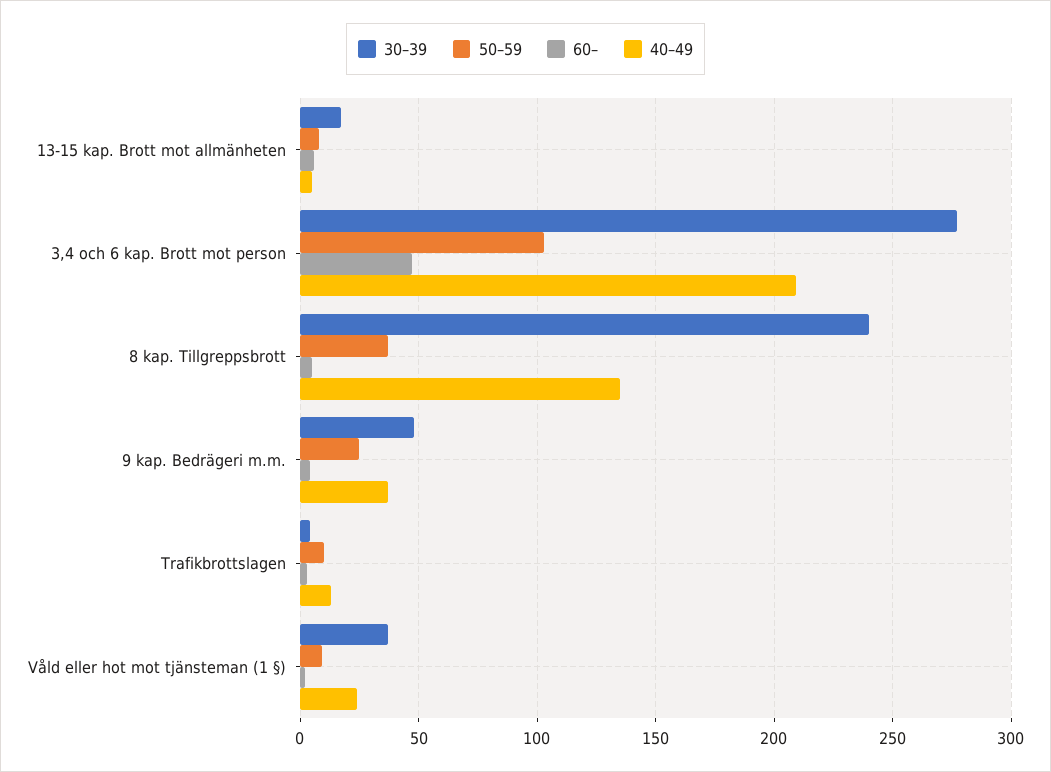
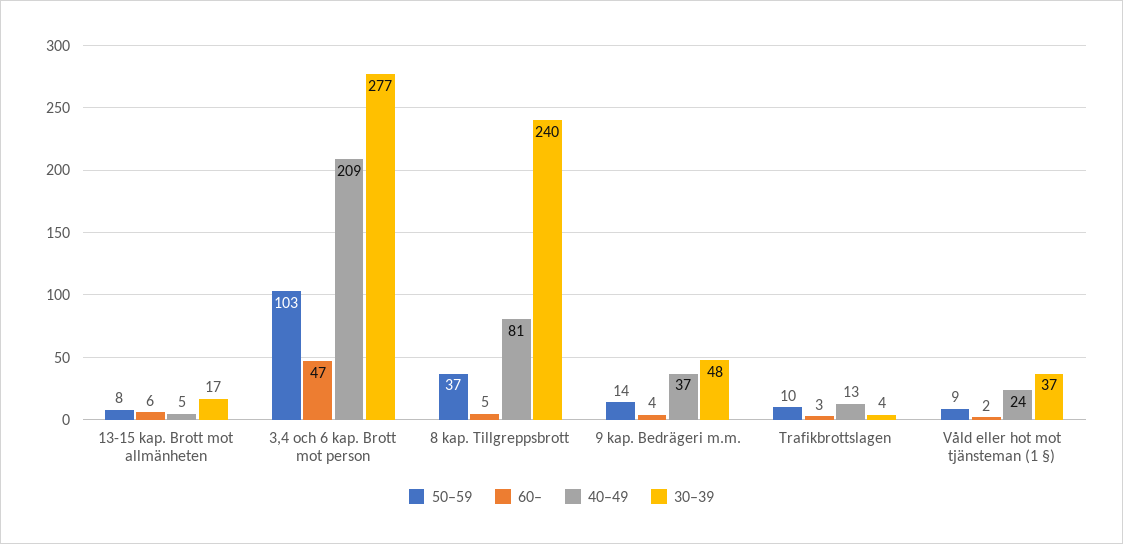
40–49, 8 kap. Tillgreppsbrott: 135 -> 81
50–59, 9 kap. Bedrägeri m.m.: 25 -> 14

